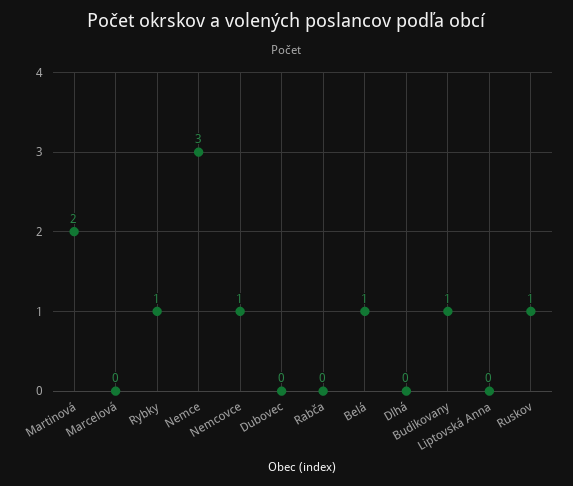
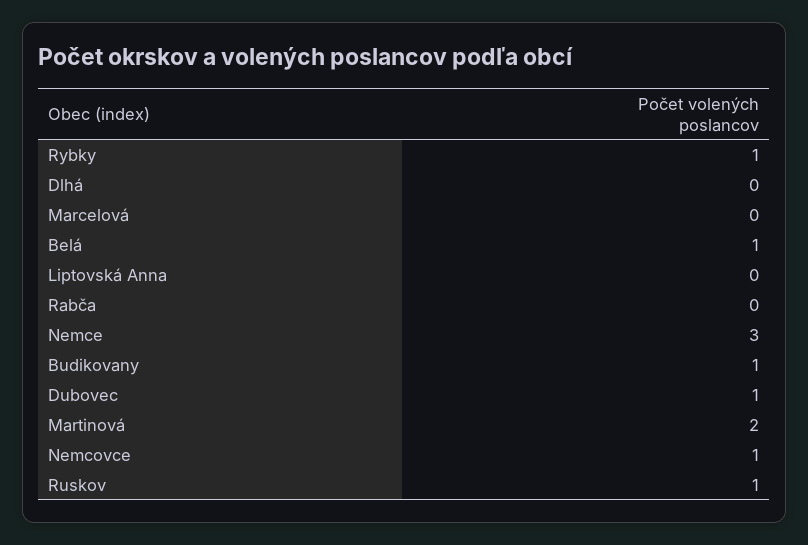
Dubovec: 0 -> 1

